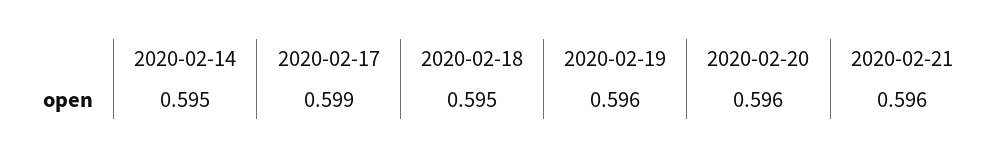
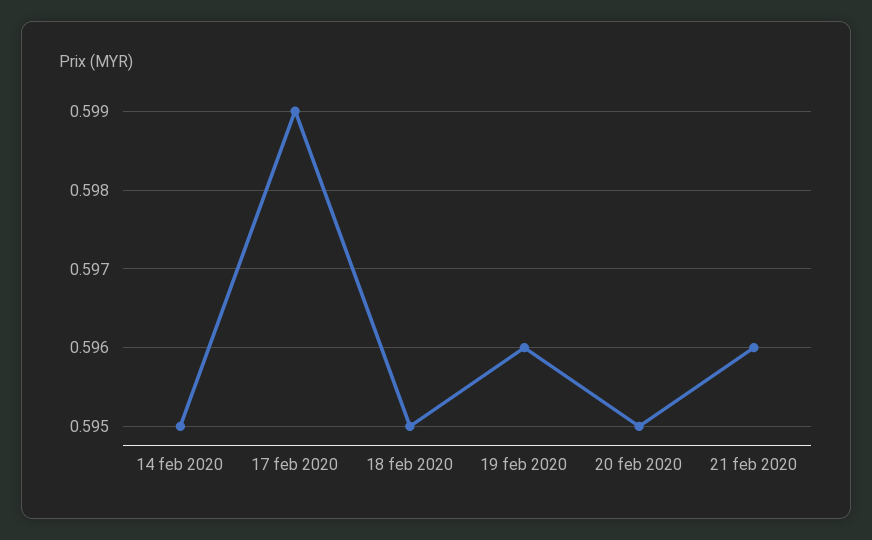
2020-02-20: 0.596 -> 0.595

